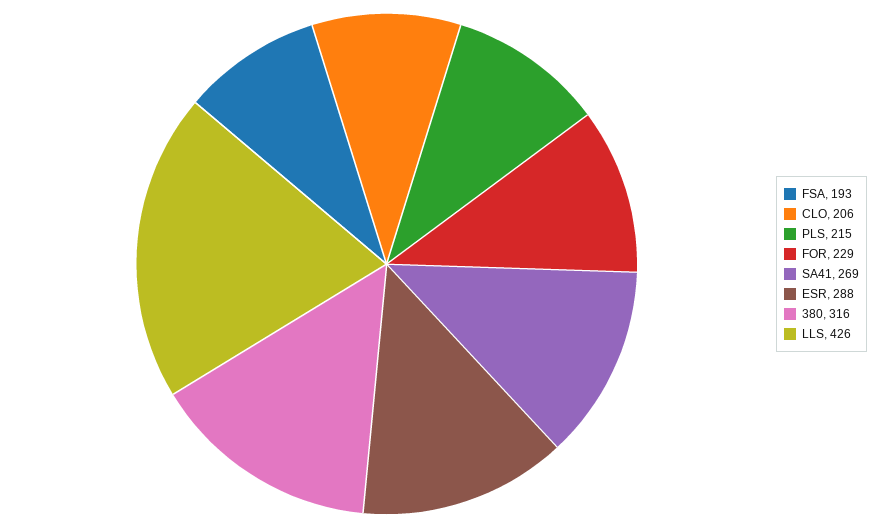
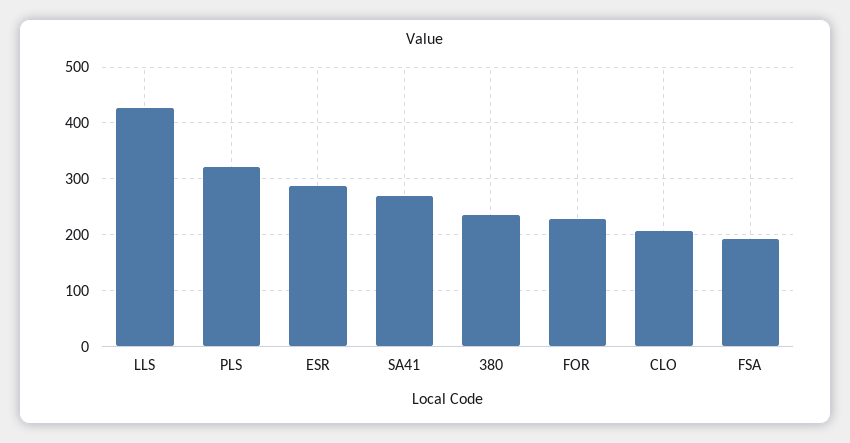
PLS: 215 -> 320
380: 316 -> 240

